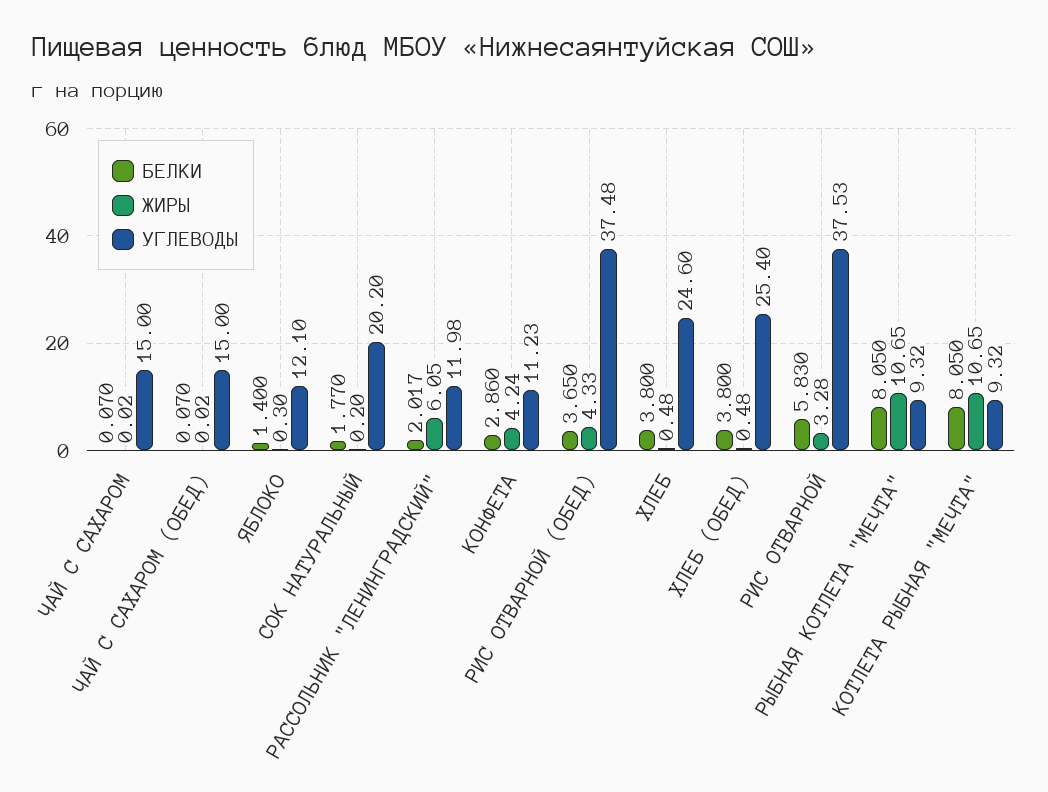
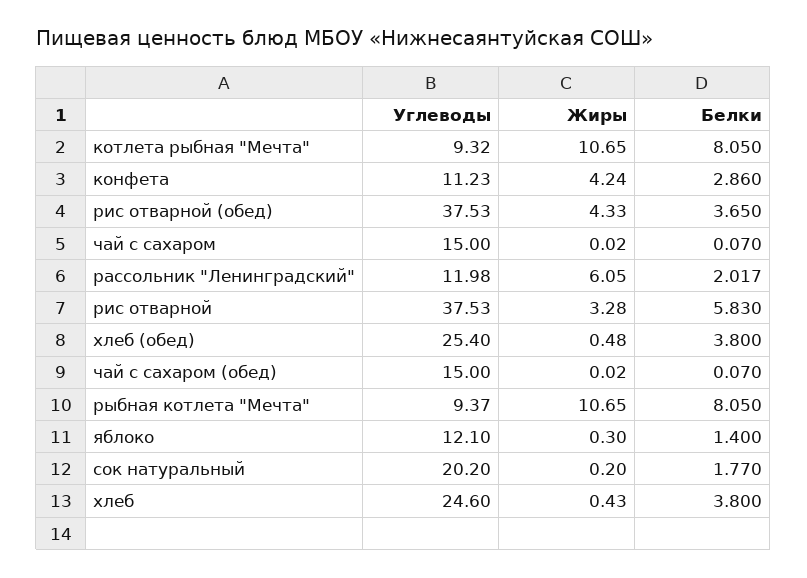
УГЛЕВОДЫ, РИС ОТВАРНОЙ (ОБЕД): 37.48 -> 37.53
ЖИРЫ, ХЛЕБ: 0.48 -> 0.43
УГЛЕВОДЫ, РЫБНАЯ КОТЛЕТА "МЕЧТА": 9.32 -> 9.37

